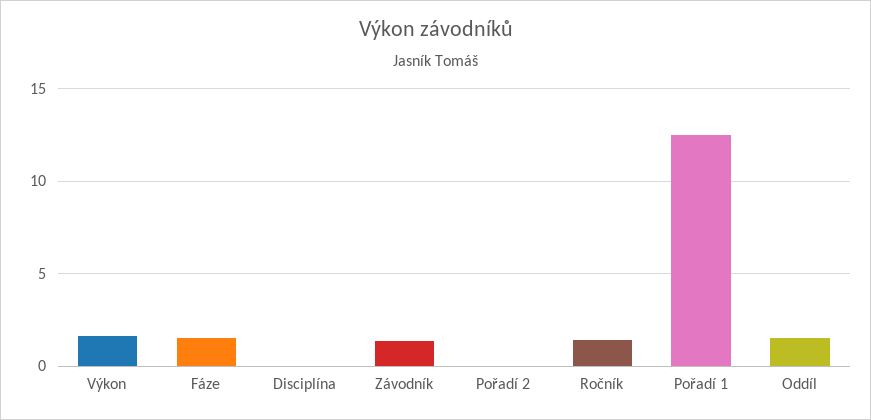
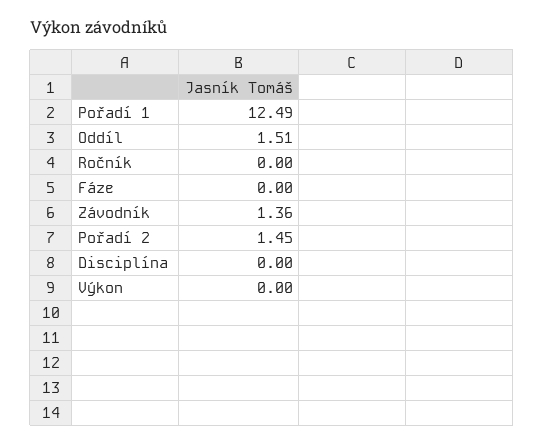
Výkon: 1.5 -> 0
Fáze: 1.5 -> 0
Pořadí 2: 0 -> 1.45
Ročník: 1.5 -> 0

